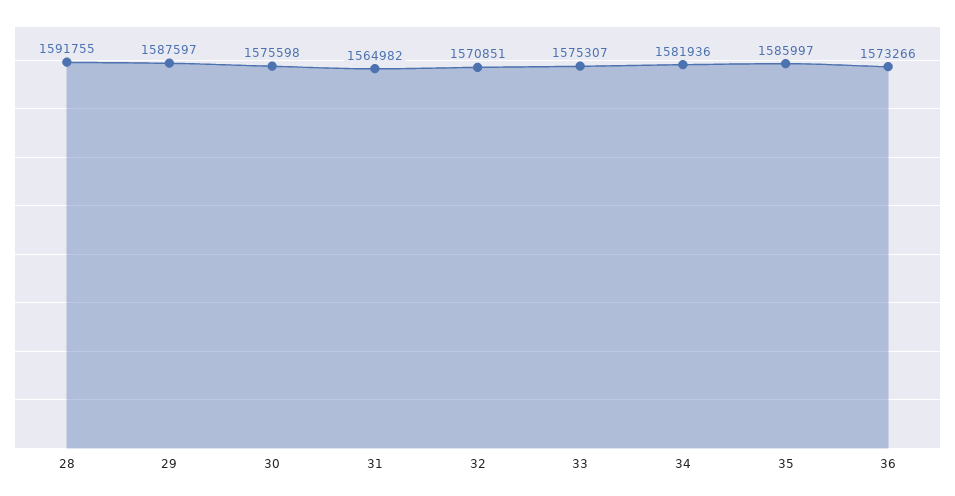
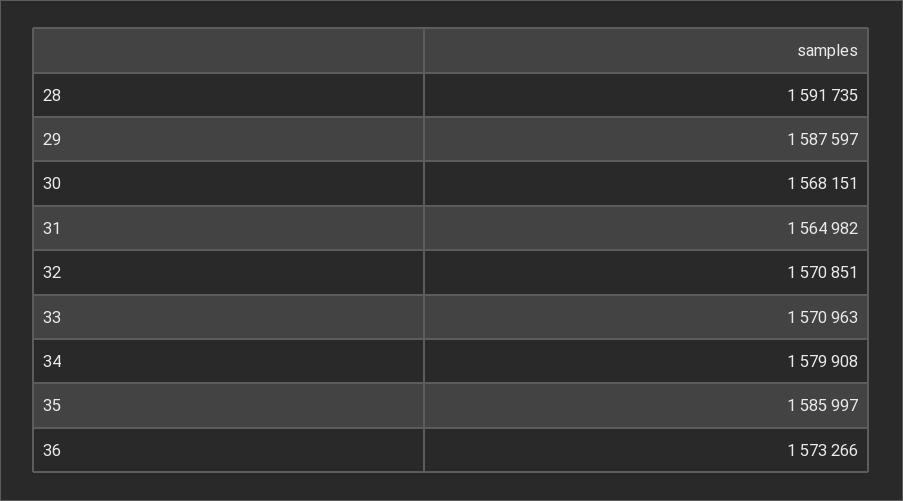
28: 1591755 -> 1591735
30: 1575598 -> 1568151
33: 1575307 -> 1570963
34: 1581936 -> 1579908

